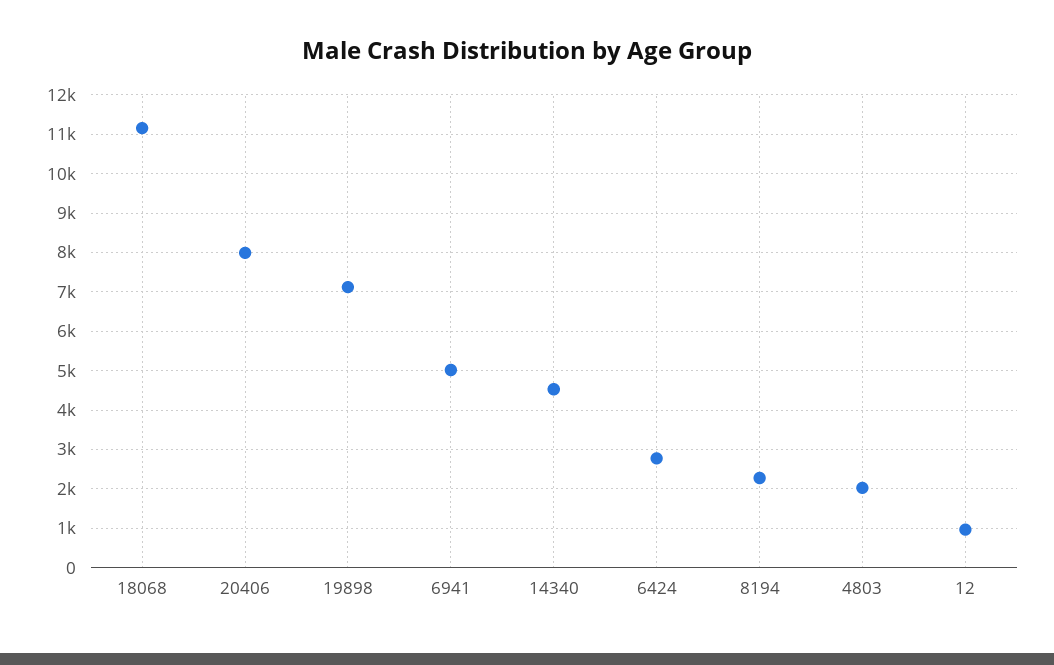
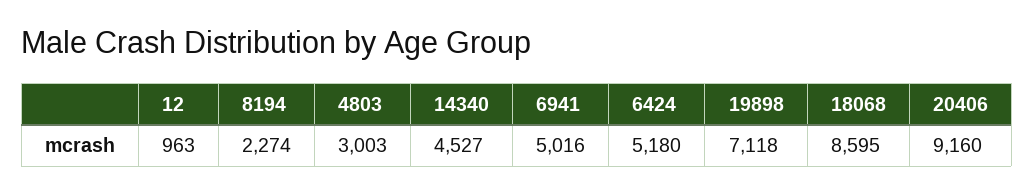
18068: 11200 -> 8595
20406: 8000 -> 9160
6424: 2800 -> 5180
4803: 2000 -> 3003

